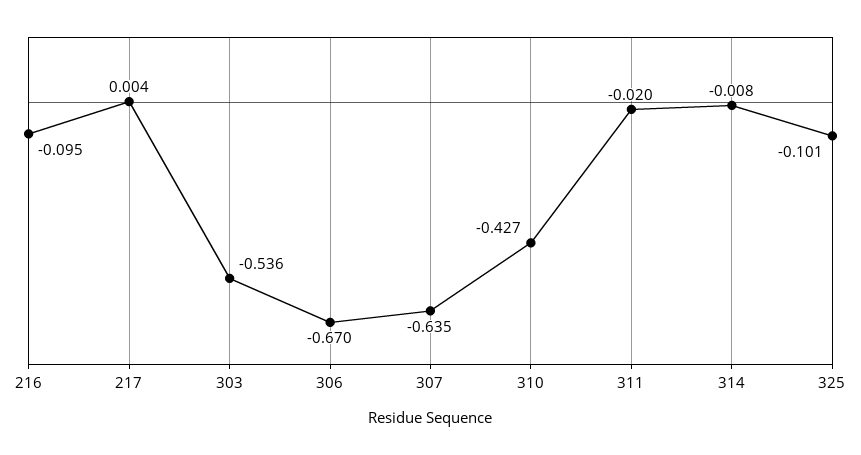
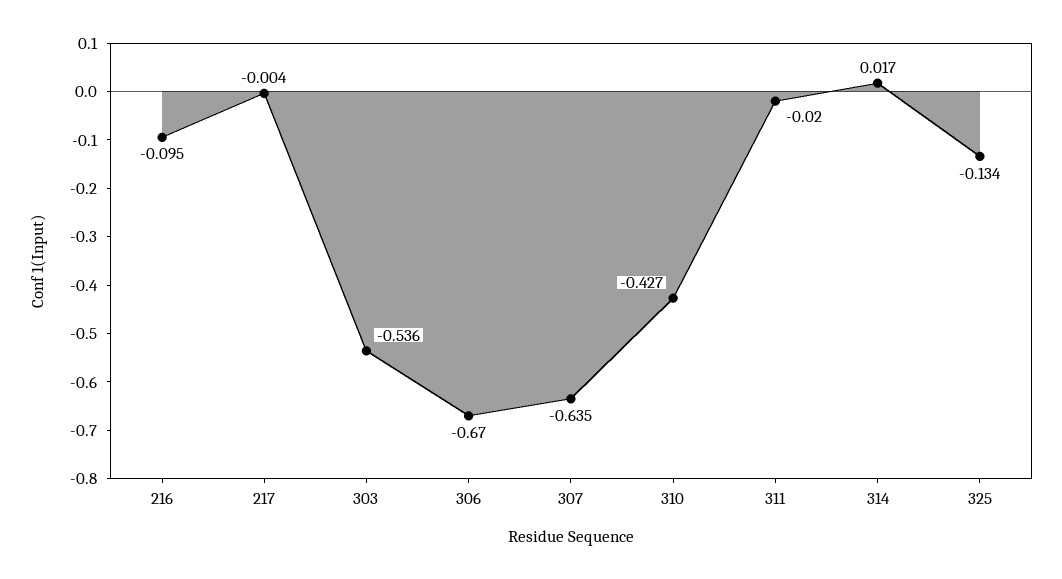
217: 0.004 -> -0.004
314: -0.008 -> 0.017
325: -0.101 -> -0.134

